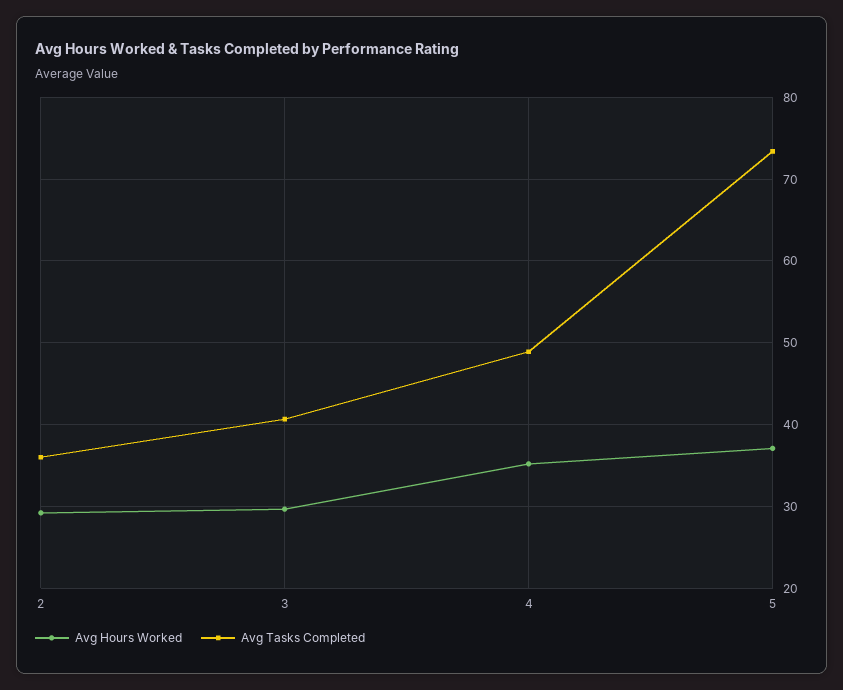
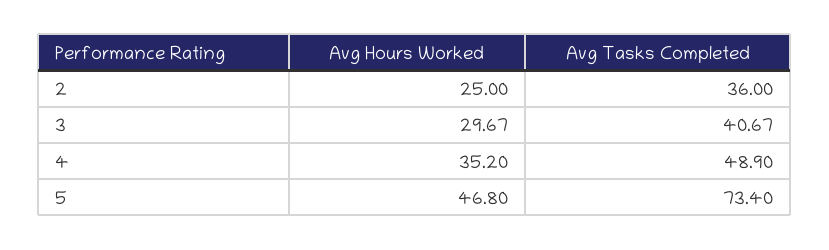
Avg Hours Worked, 2: 29 -> 25
Avg Hours Worked, 5: 37 -> 46.8

